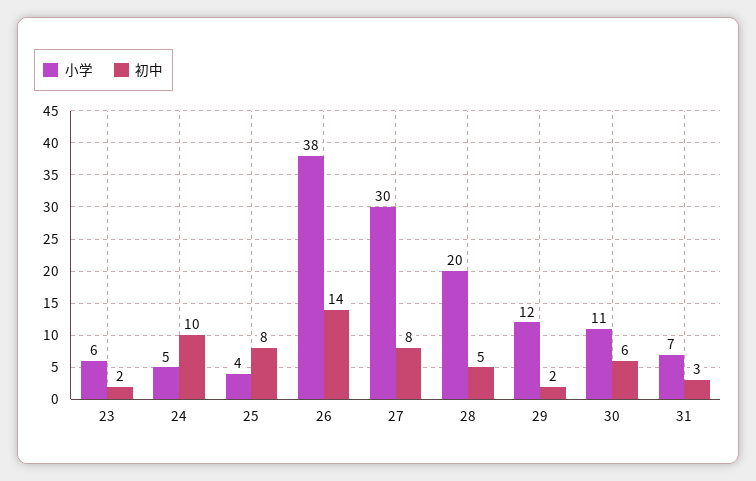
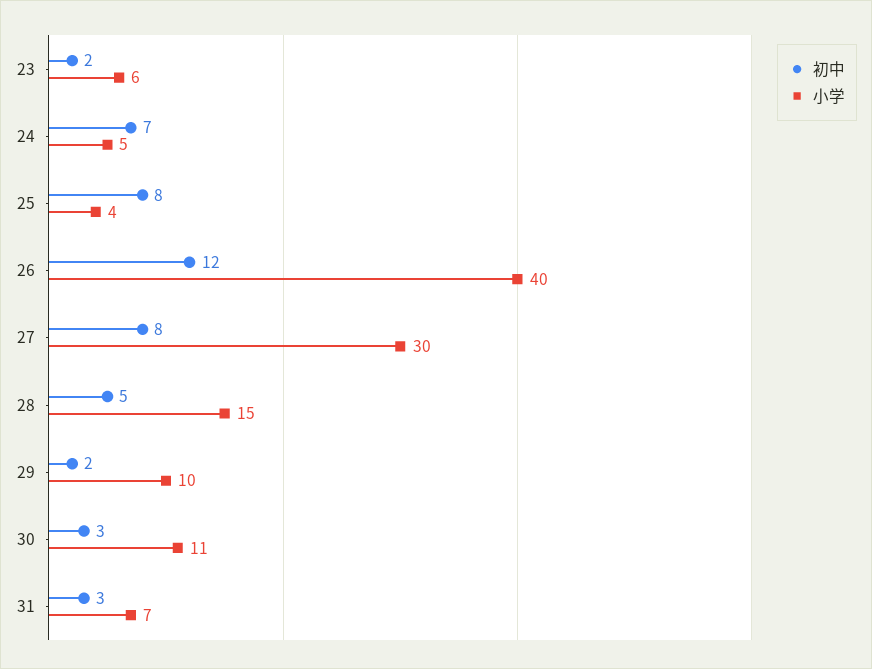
初中, 24: 10 -> 7
小学, 26: 38 -> 40
初中, 26: 14 -> 12
小学, 28: 20 -> 15
小学, 29: 12 -> 10
初中, 30: 6 -> 3

